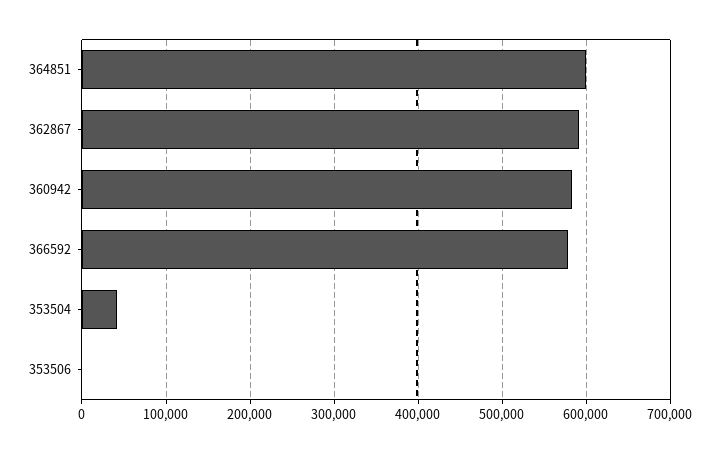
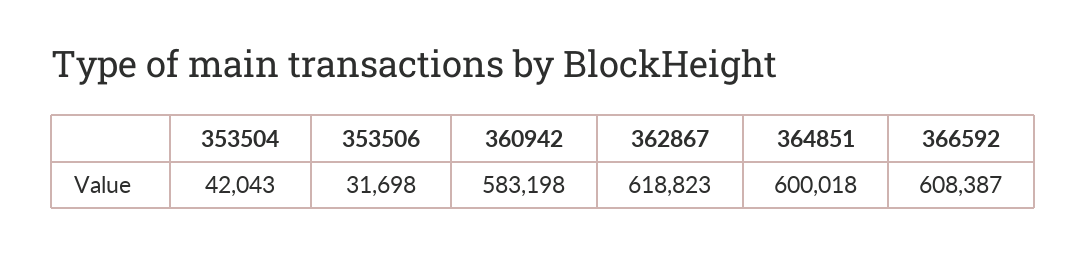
362867: 590000 -> 618823
366592: 580000 -> 608387
353506: 0 -> 31698

